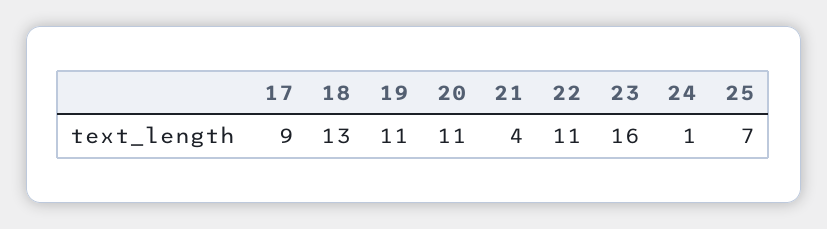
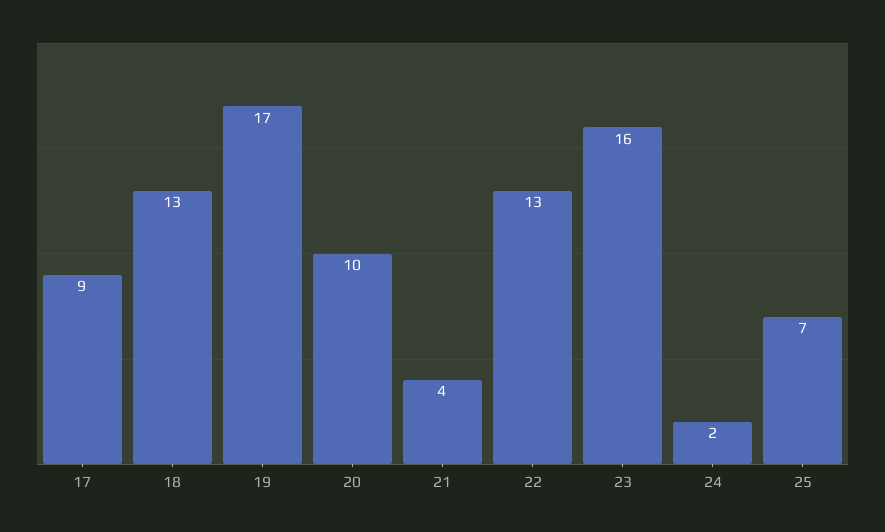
19: 11 -> 17
20: 11 -> 10
22: 11 -> 13
24: 1 -> 2

